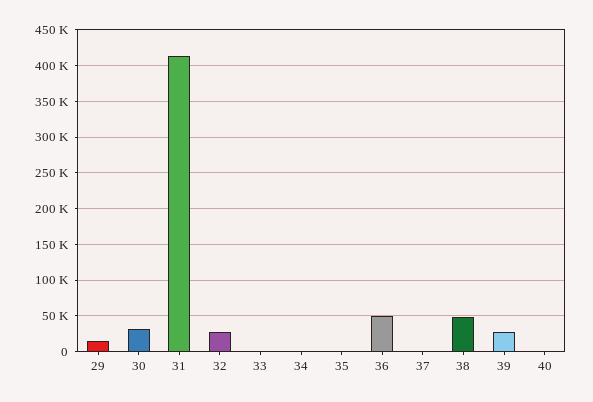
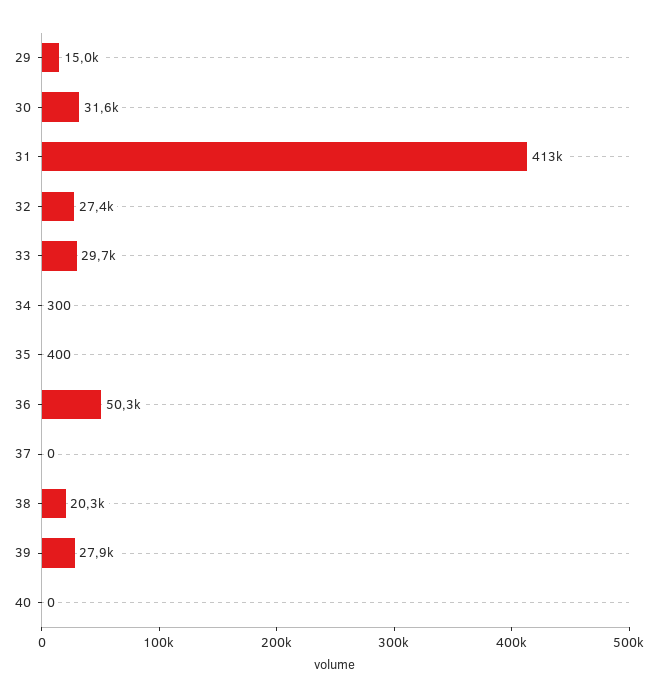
33: 0 -> 29700
38: 50000 -> 20300

